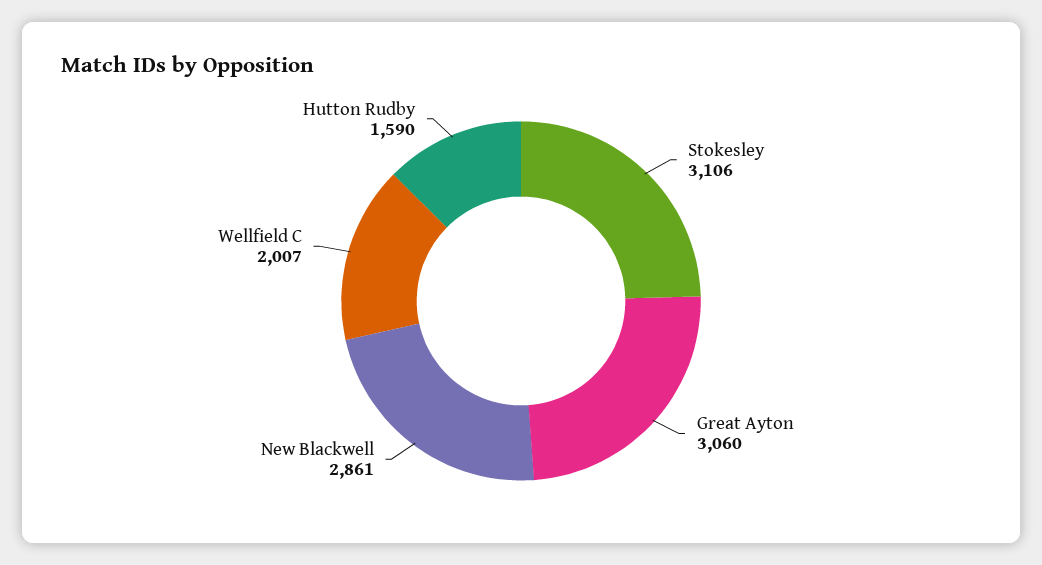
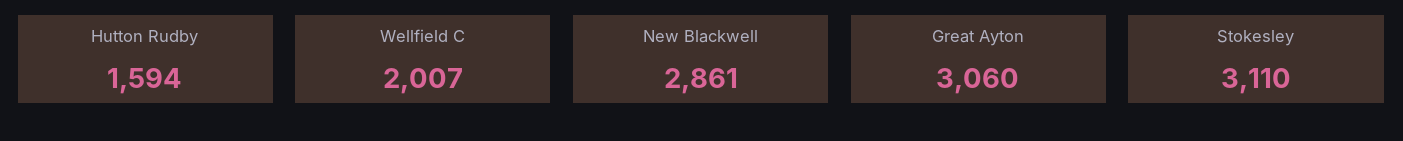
Stokesley: 3106 -> 3110
Hutton Rudby: 1590 -> 1594

